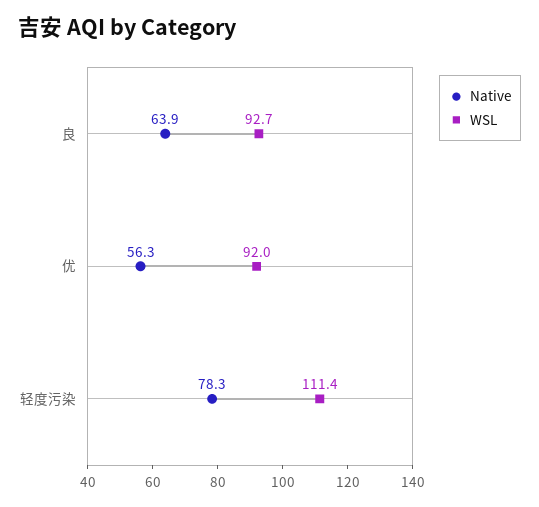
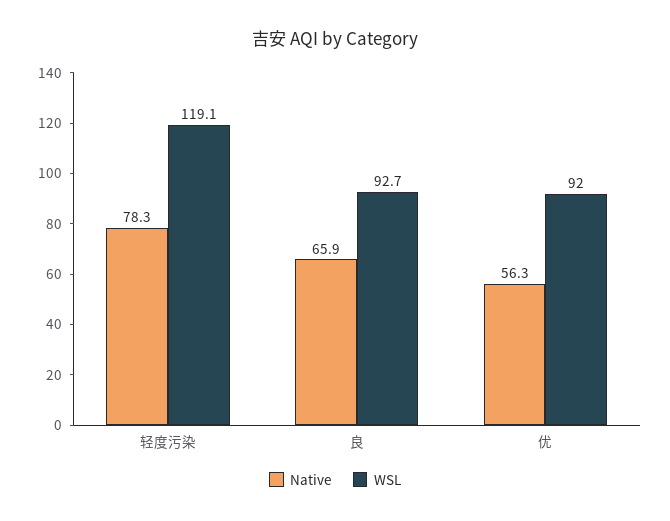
Native, 良: 63.9 -> 65.9
WSL, 轻度污染: 111.4 -> 119.1

